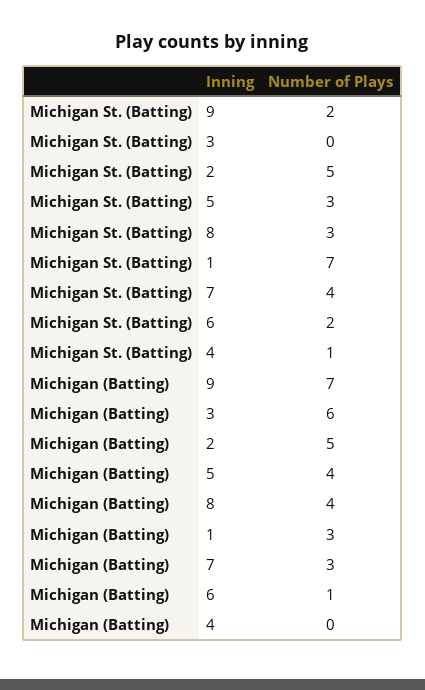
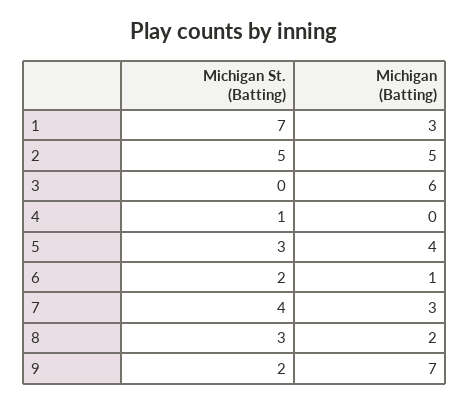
Michigan (Batting), 8: 4 -> 2

